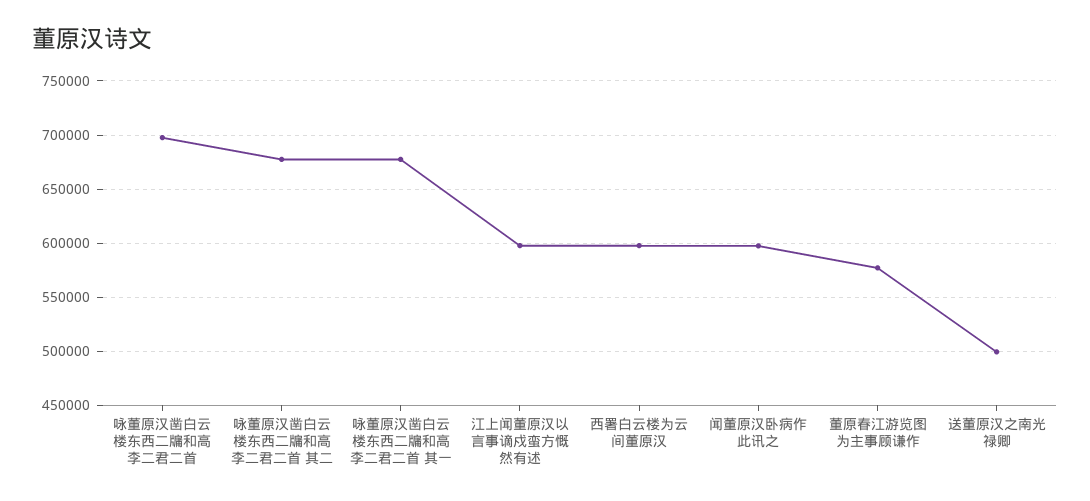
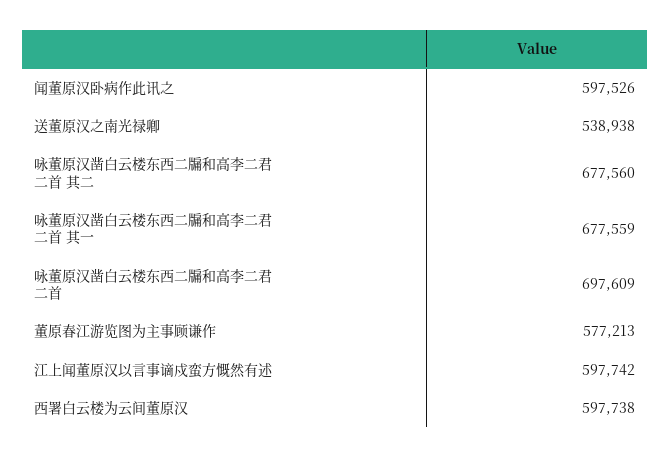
送董原汉之南光禄卿: 500000 -> 538938

